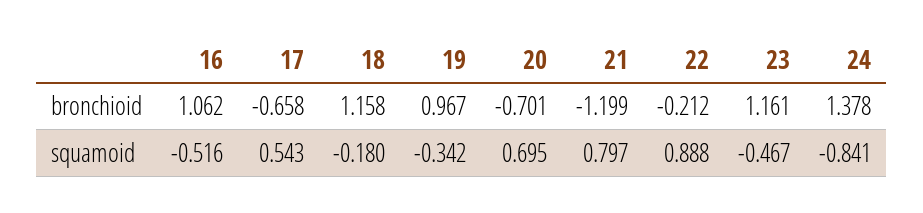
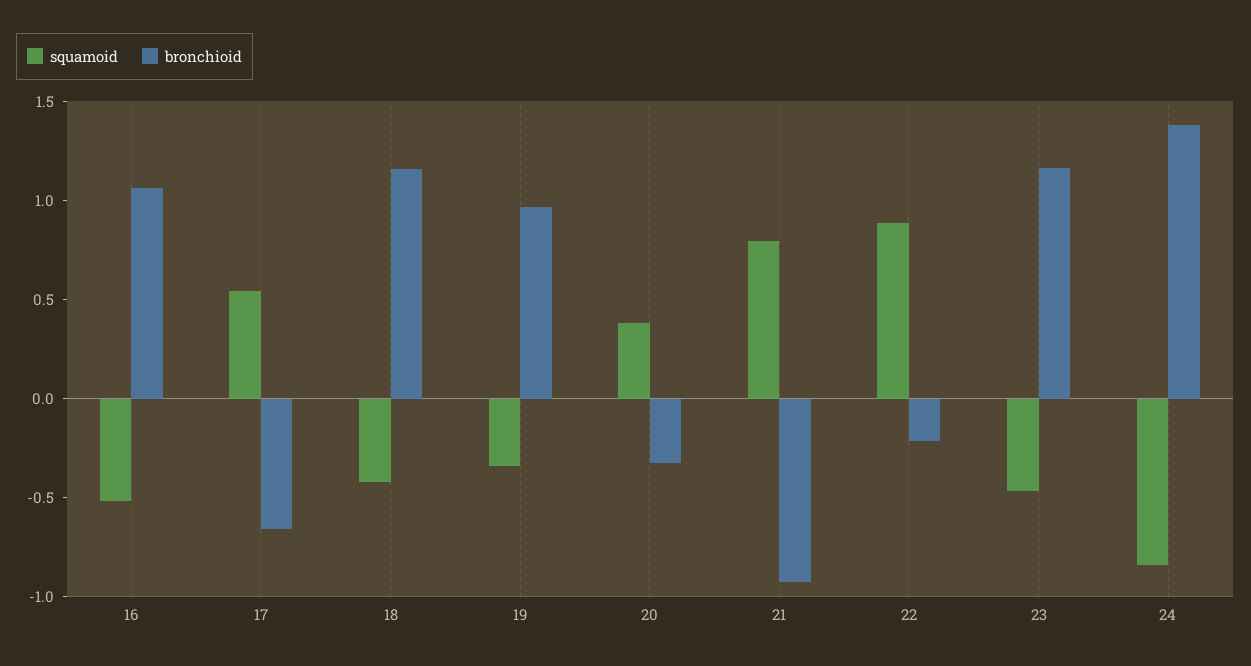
bronchioid, 20: -0.701 -> -0.3
bronchioid, 21: -1.199 -> -0.9
squamoid, 18: -0.18 -> -0.4
squamoid, 20: 0.695 -> 0.4

